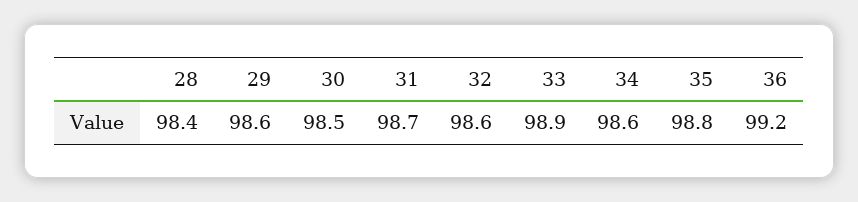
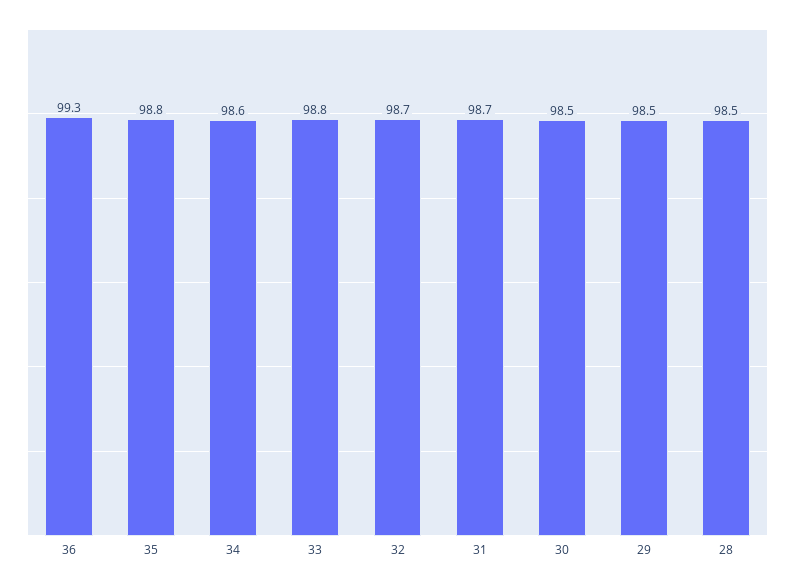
28: 98.4 -> 98.5
29: 98.6 -> 98.5
32: 98.6 -> 98.7
33: 98.9 -> 98.8
36: 99.2 -> 99.3

